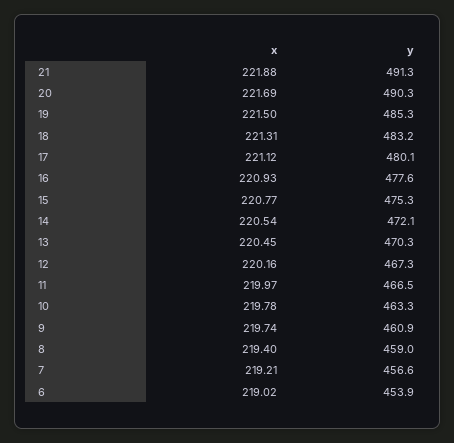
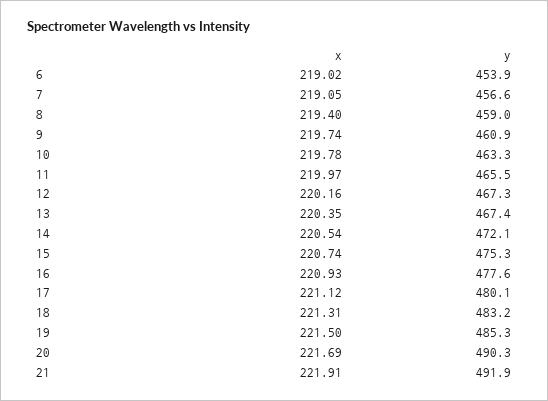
x, 21: 221.88 -> 221.91
y, 21: 491.3 -> 491.9
x, 15: 220.77 -> 220.74
x, 13: 220.45 -> 220.35
y, 13: 470.3 -> 467.4
y, 11: 466.5 -> 465.5
x, 7: 219.21 -> 219.05

